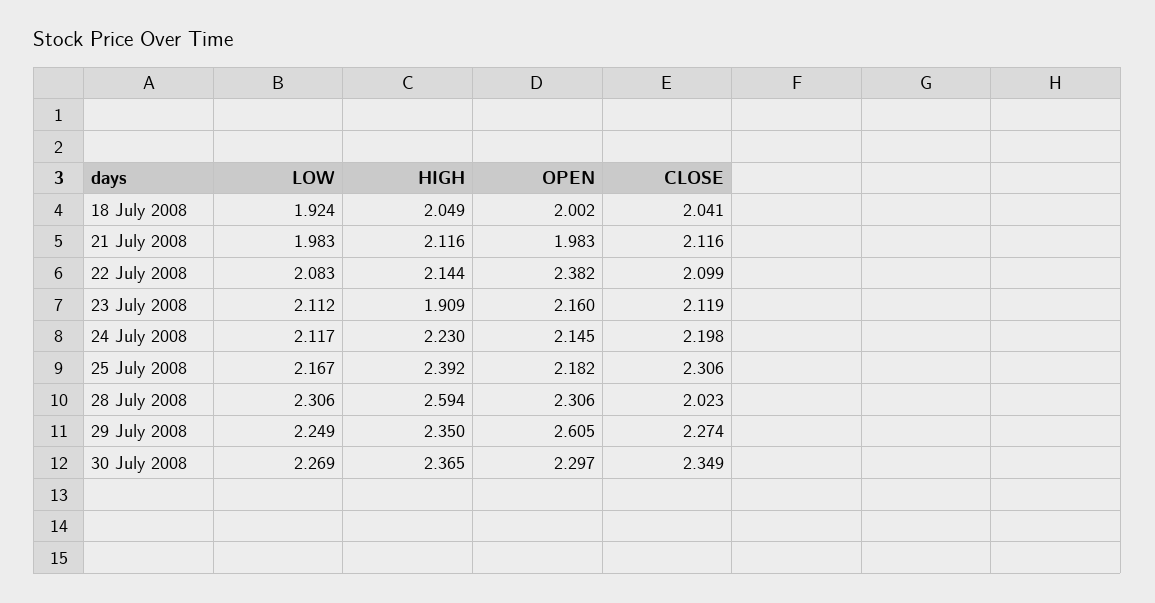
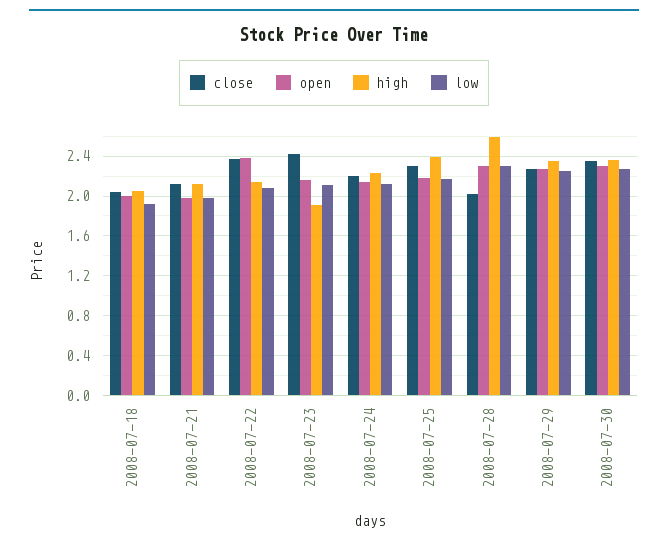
CLOSE, 22 July 2008: 2.099 -> 2.4
CLOSE, 23 July 2008: 2.119 -> 2.4
OPEN, 29 July 2008: 2.605 -> 2.3

